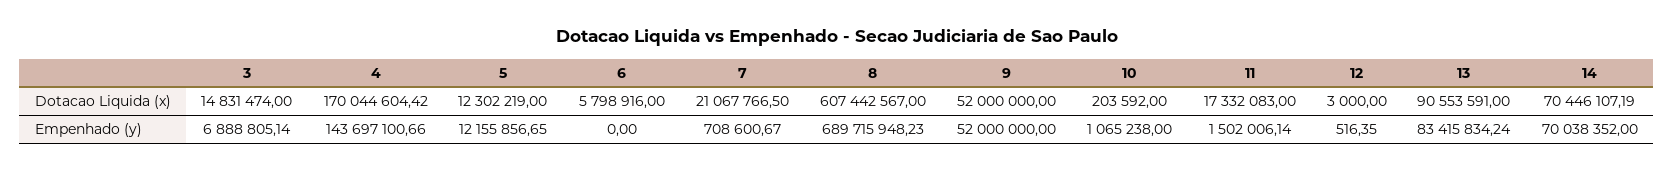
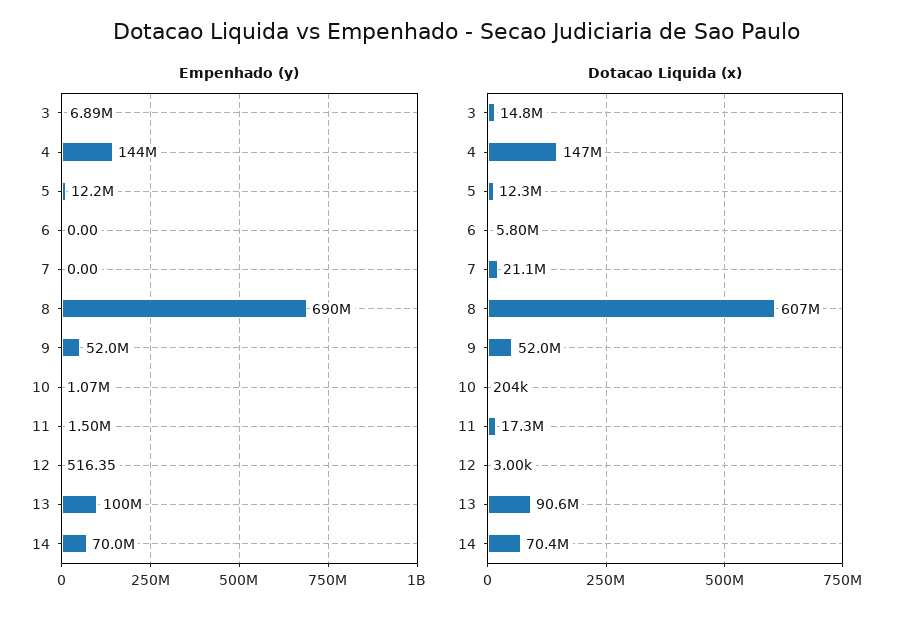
Dotacao Liquida (x), 4: 170044604.42 -> 147000000
Empenhado (y), 7: 708600.67 -> 0
Empenhado (y), 13: 83415834.24 -> 100000000

